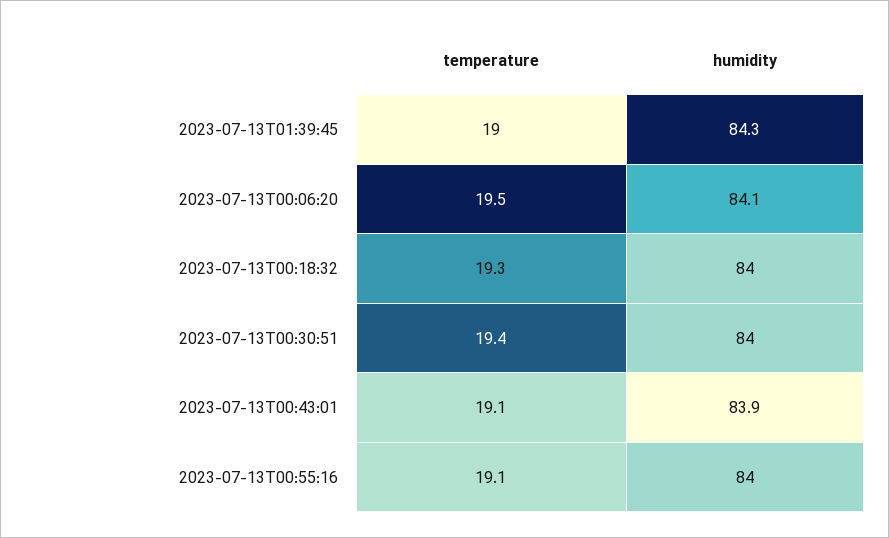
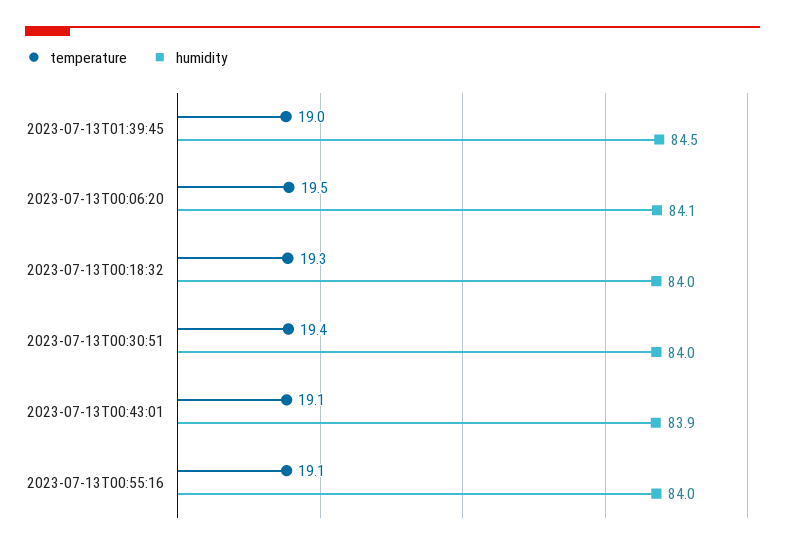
humidity, 2023-07-13T01:39:45: 84.3 -> 84.5

